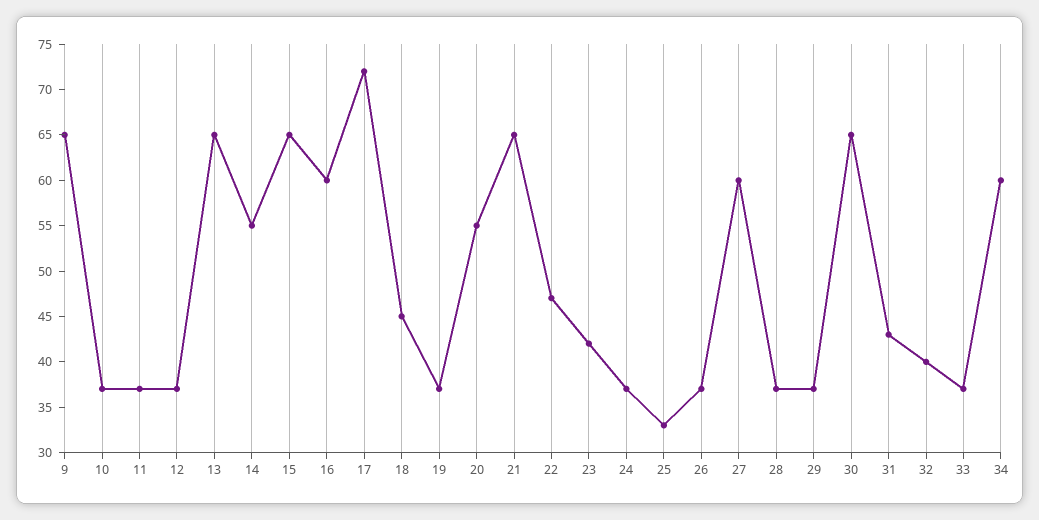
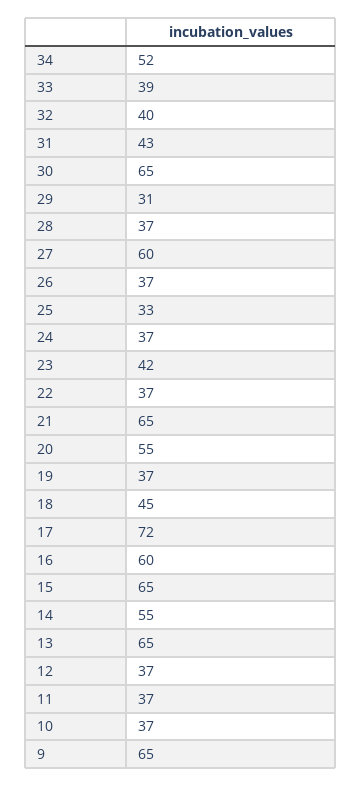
22: 47 -> 37
29: 37 -> 31
33: 37 -> 39
34: 60 -> 52

